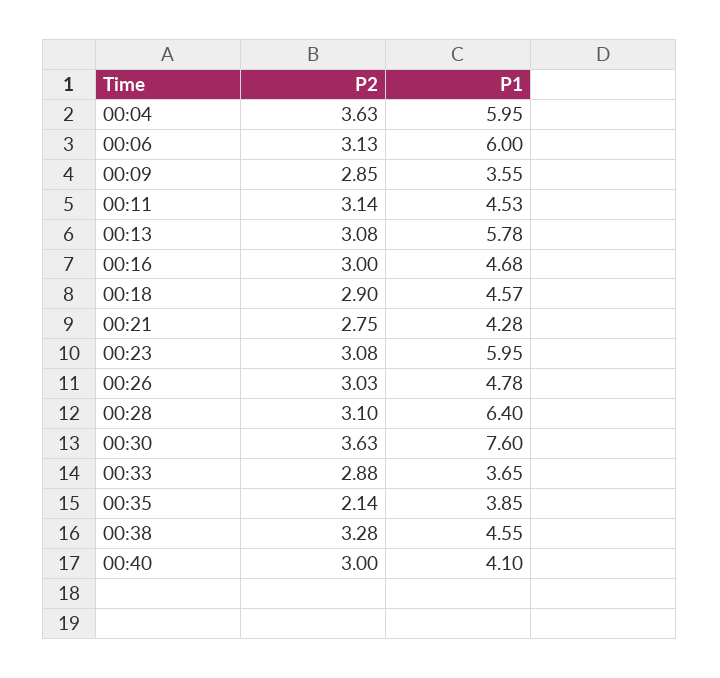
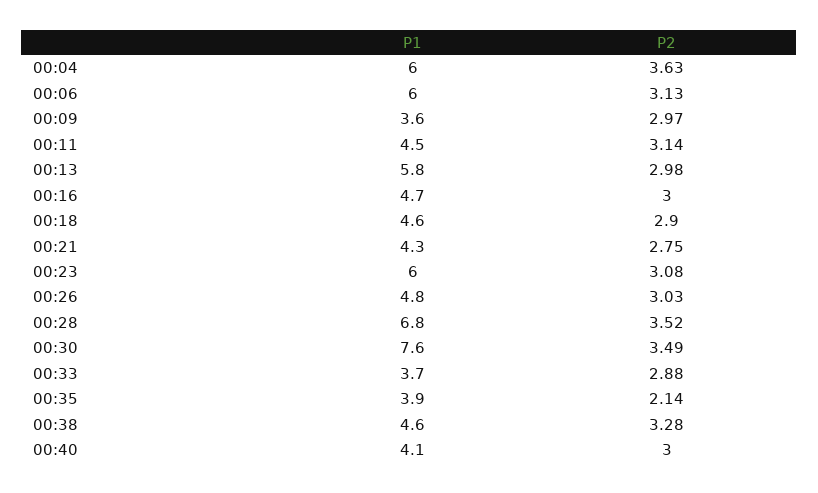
P2, 00:09: 2.85 -> 2.97
P2, 00:13: 3.08 -> 2.98
P2, 00:28: 3.1 -> 3.52
P1, 00:28: 6.4 -> 6.8
P2, 00:30: 3.63 -> 3.49

